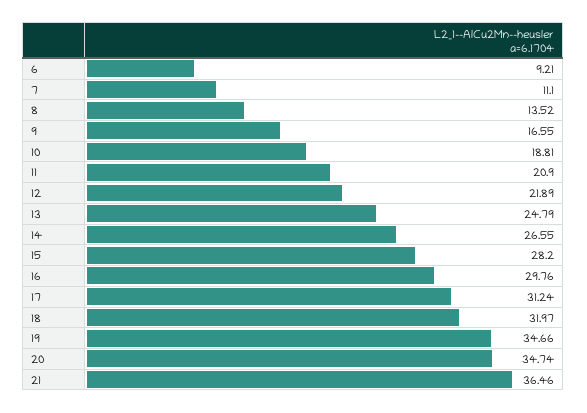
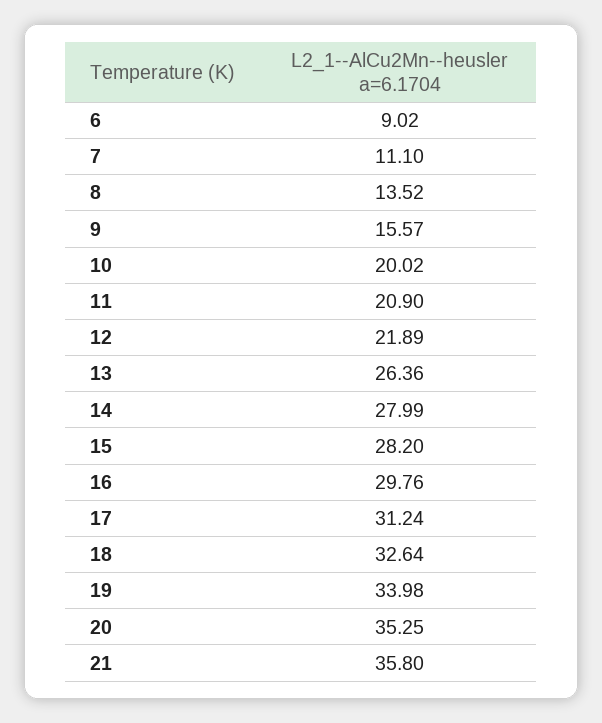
6: 9.21 -> 9.02
9: 16.55 -> 15.57
10: 18.81 -> 20.02
13: 24.79 -> 26.36
14: 26.55 -> 27.99
18: 31.97 -> 32.64
19: 34.66 -> 33.98
20: 34.74 -> 35.25
21: 36.46 -> 35.8

